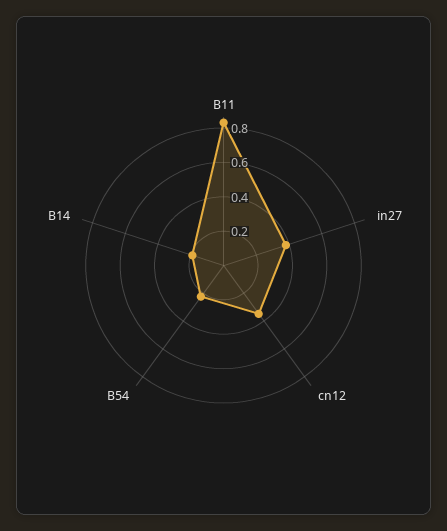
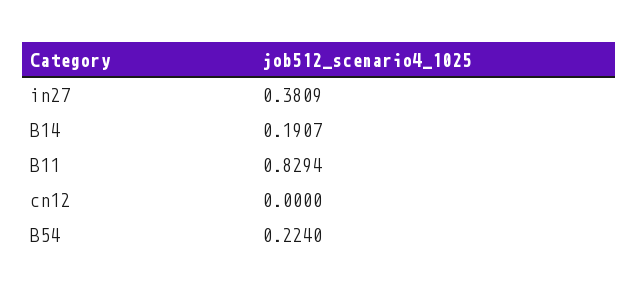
cn12: 0.35 -> 0

